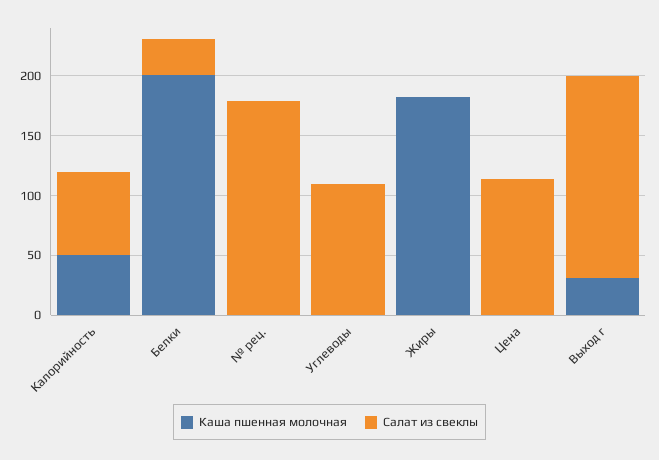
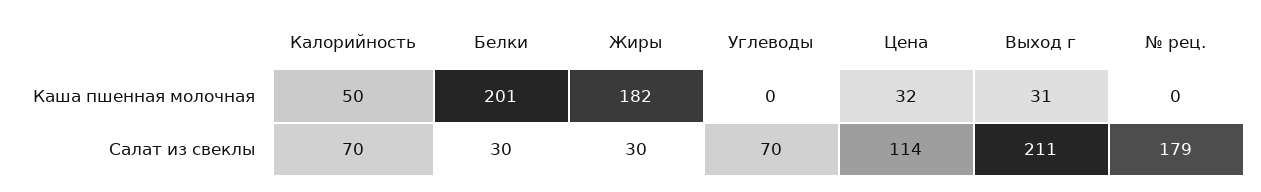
Салат из свеклы, Углеводы: 110 -> 70
Салат из свеклы, Жиры: 0 -> 30
Каша пшенная молочная, Цена: 0 -> 32
Салат из свеклы, Выход г: 170 -> 211

